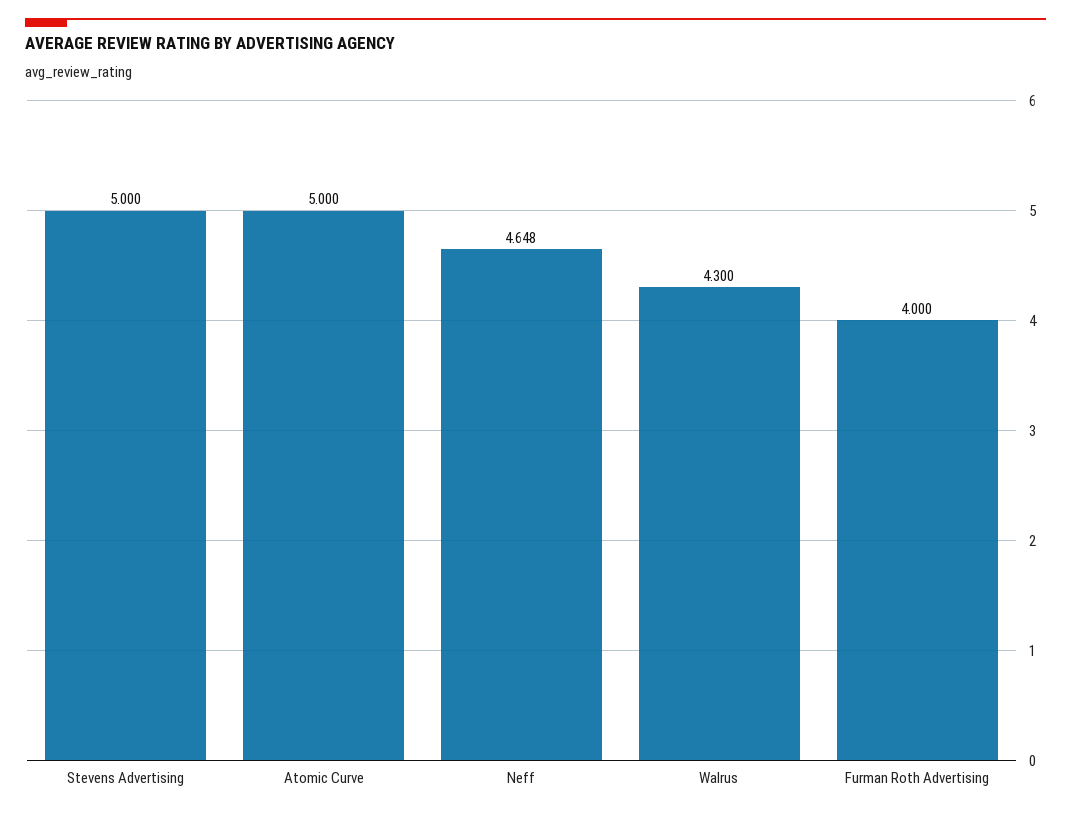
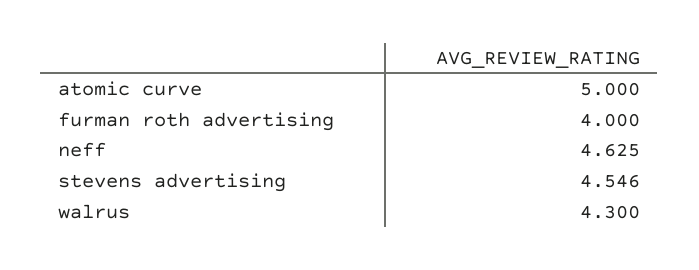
Stevens Advertising: 5 -> 4.546
Neff: 4.648 -> 4.625

